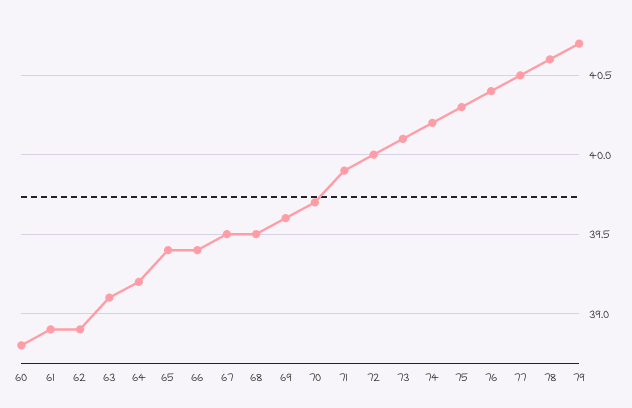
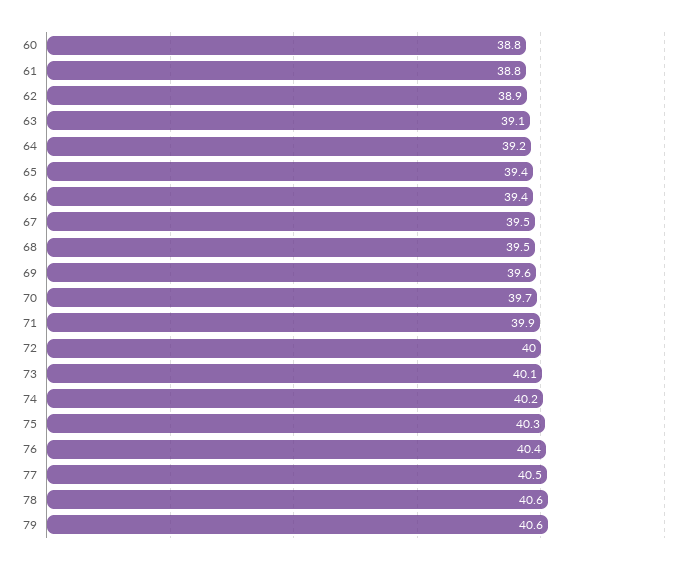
61: 38.9 -> 38.8
79: 40.7 -> 40.6

